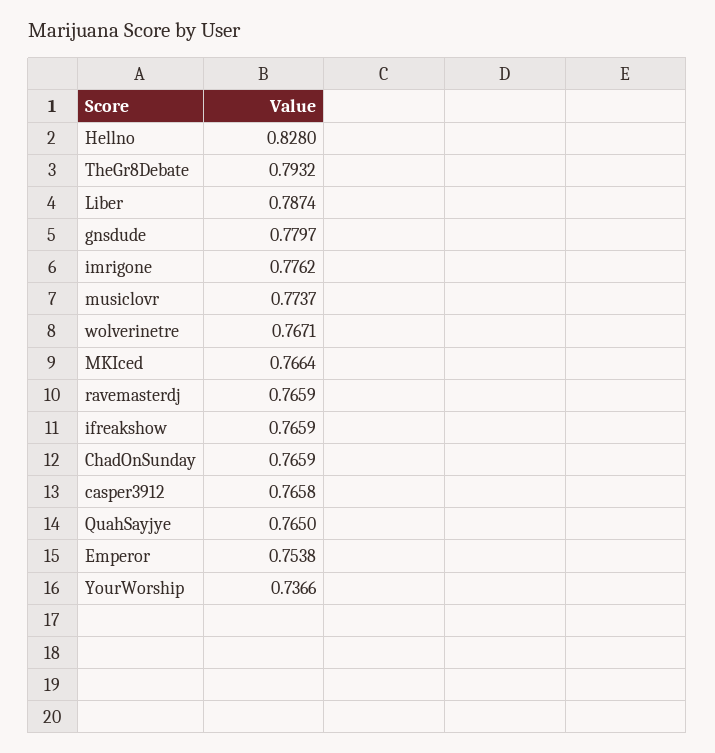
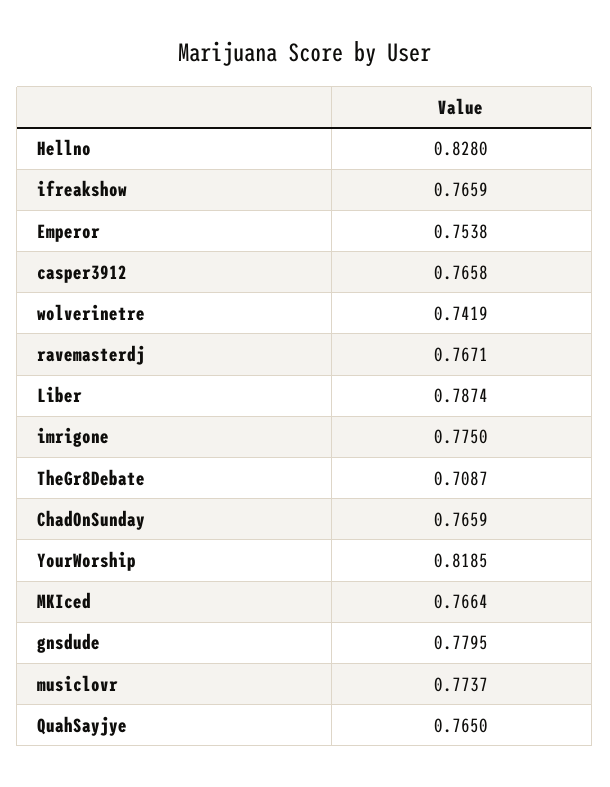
TheGr8Debate: 0.7932 -> 0.7087
gnsdude: 0.7797 -> 0.7795
imrigone: 0.7762 -> 0.775
wolverinetre: 0.7671 -> 0.7419
ravemasterdj: 0.7659 -> 0.7671
YourWorship: 0.7366 -> 0.8185

